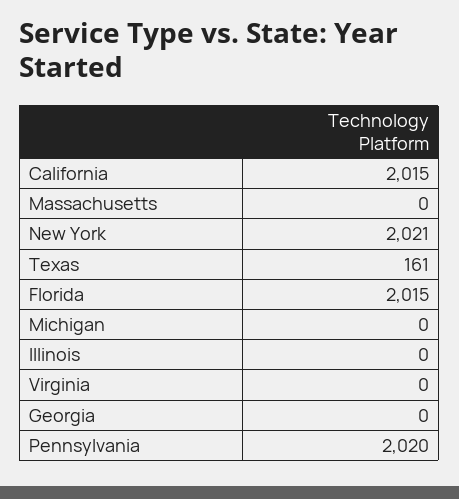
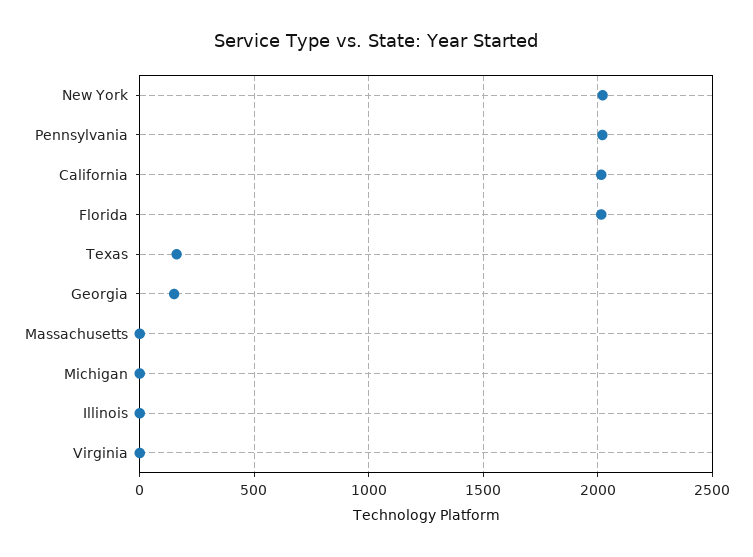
Georgia: 0 -> 150

